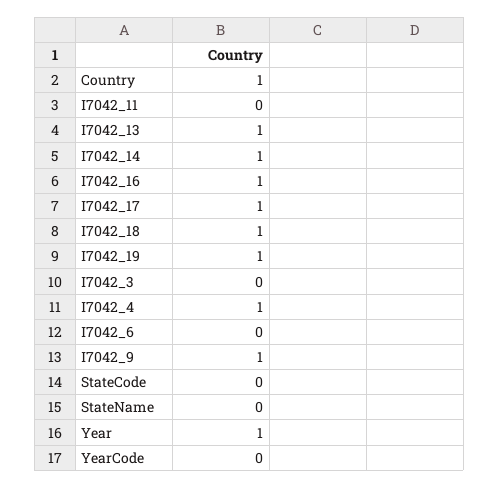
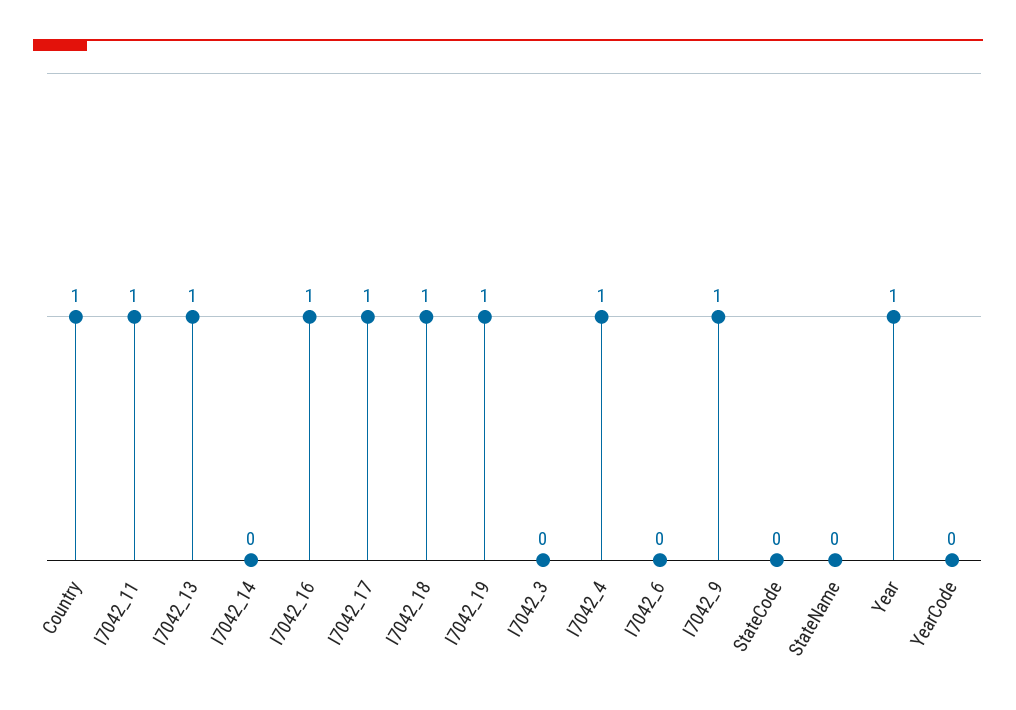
I7042_11: 0 -> 1
I7042_14: 1 -> 0

